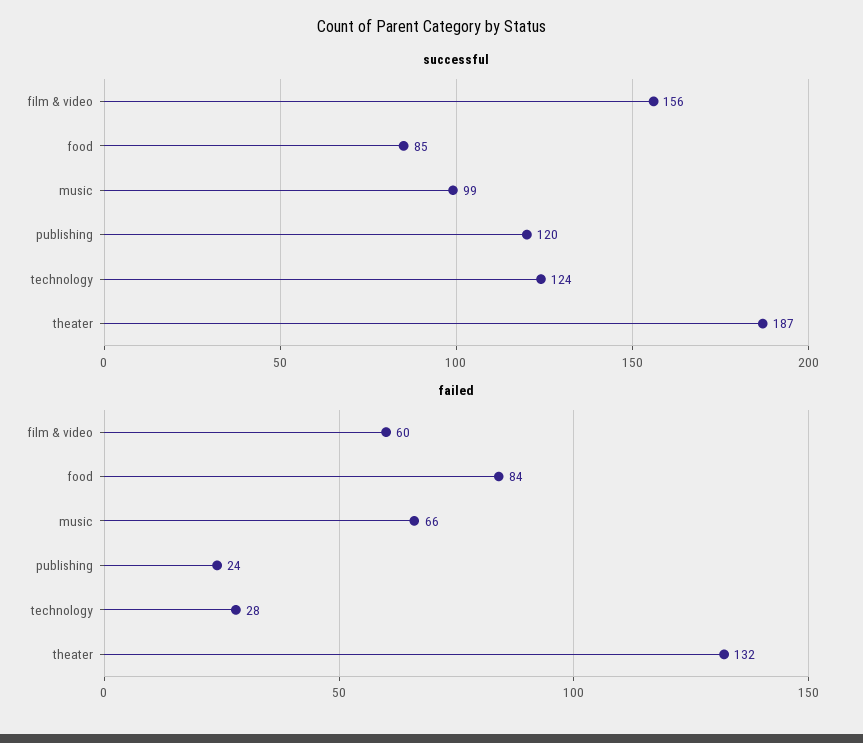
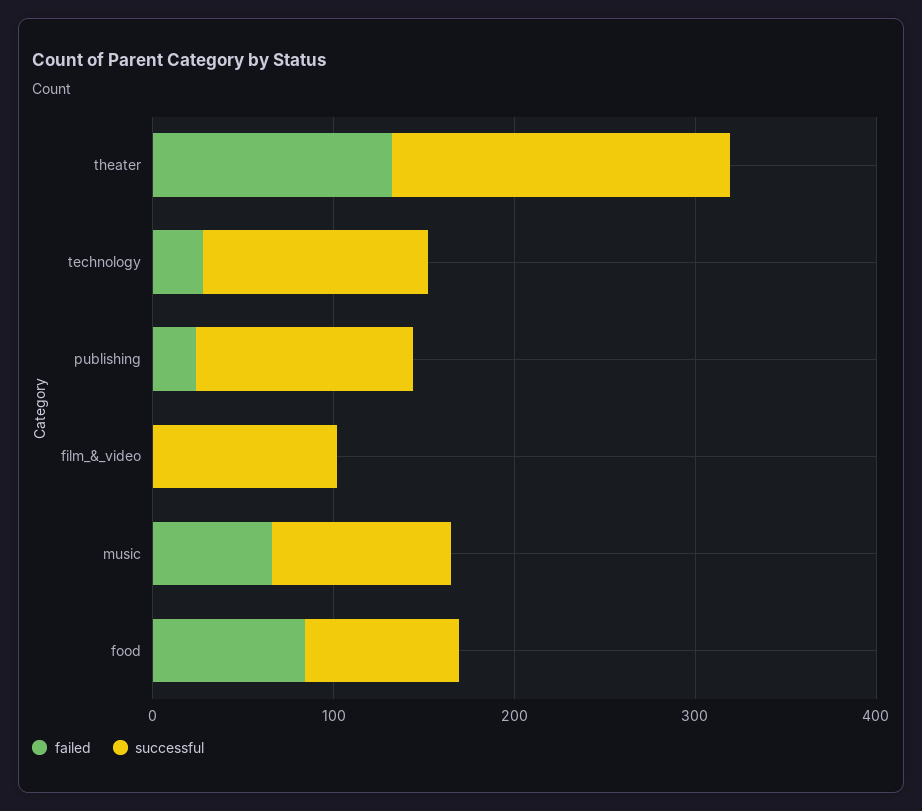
successful, film & video: 156 -> 100
failed, film & video: 60 -> 0

